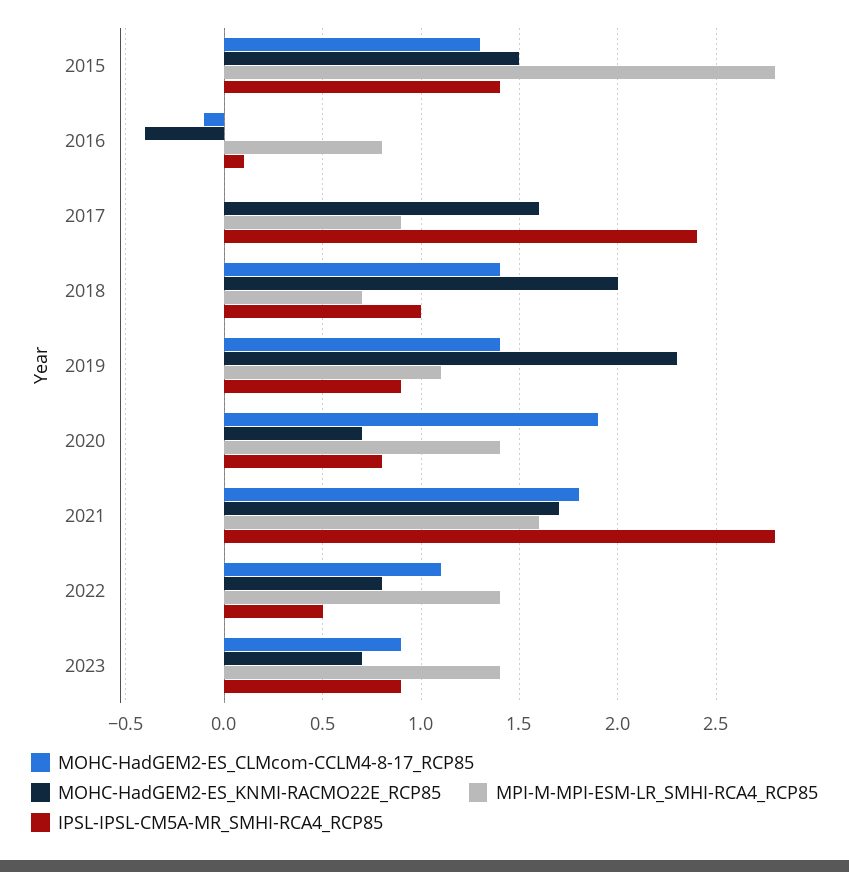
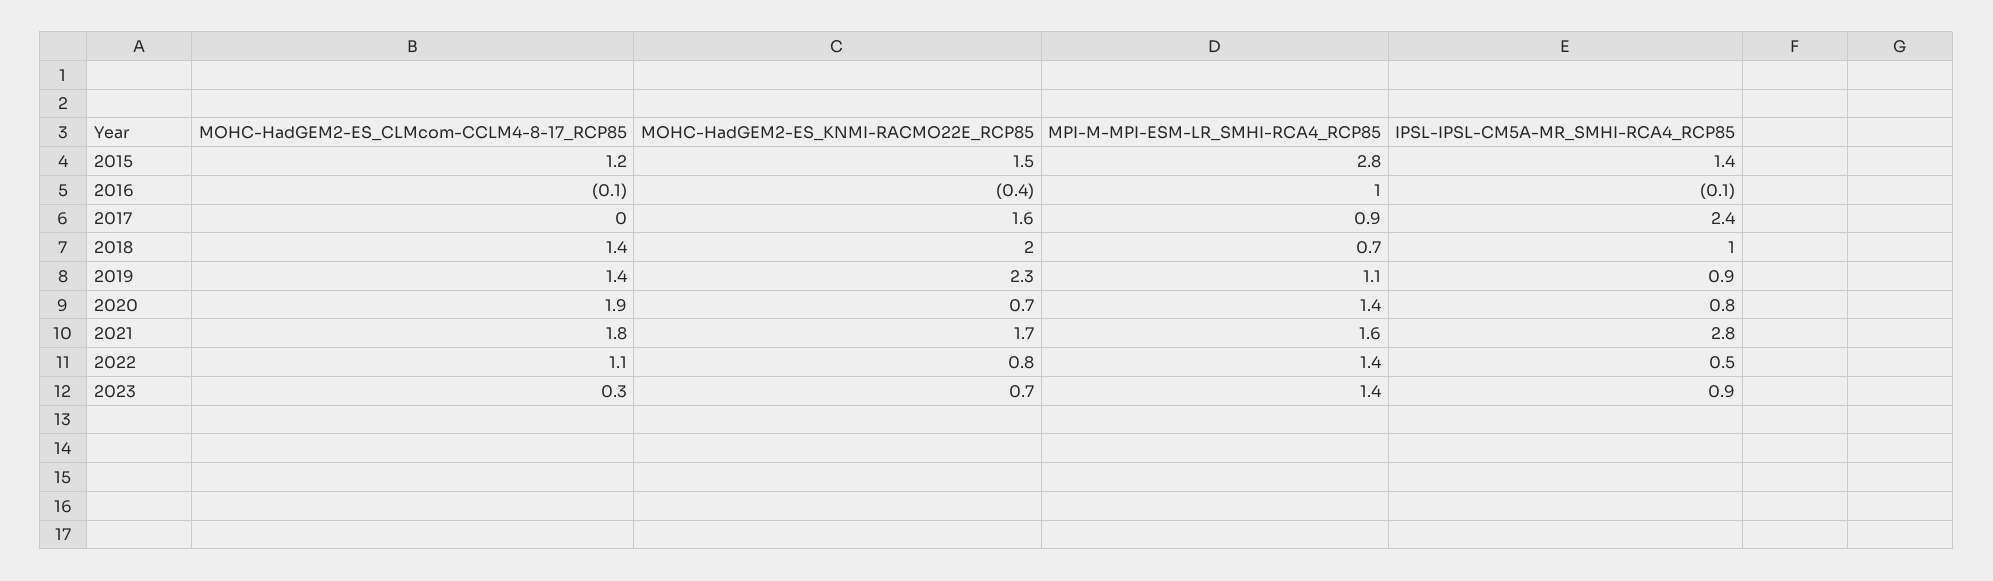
MOHC-HadGEM2-ES_CLMcom-CCLM4-8-17_RCP85, 2015: 1.3 -> 1.2
MPI-M-MPI-ESM-LR_SMHI-RCA4_RCP85, 2016: 0.8 -> 1
IPSL-IPSL-CM5A-MR_SMHI-RCA4_RCP85, 2016: 0.1 -> -0.1
MOHC-HadGEM2-ES_CLMcom-CCLM4-8-17_RCP85, 2023: 0.9 -> 0.3

